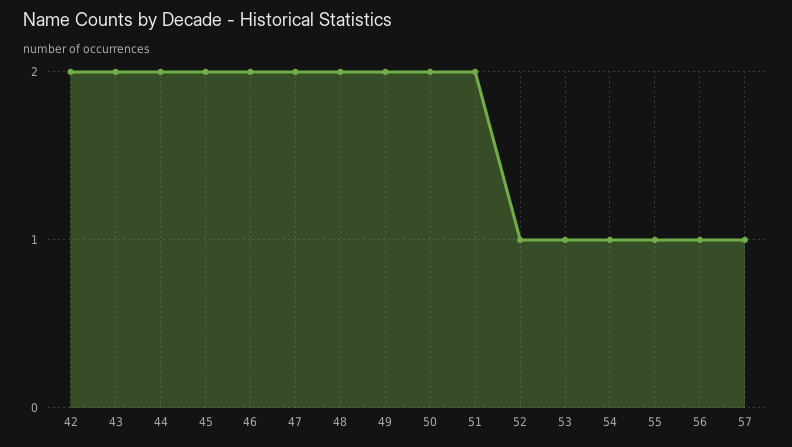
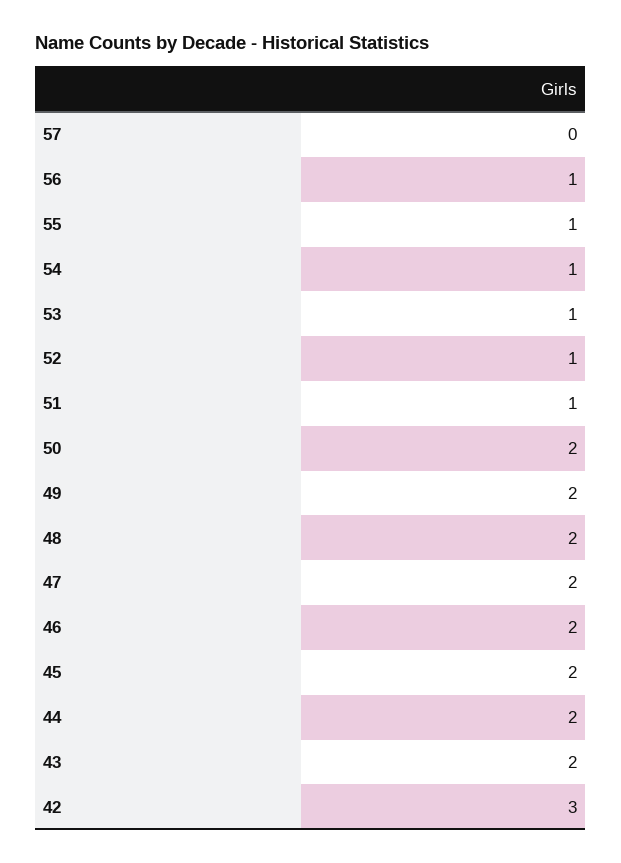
42: 2 -> 3
51: 2 -> 1
57: 1 -> 0

